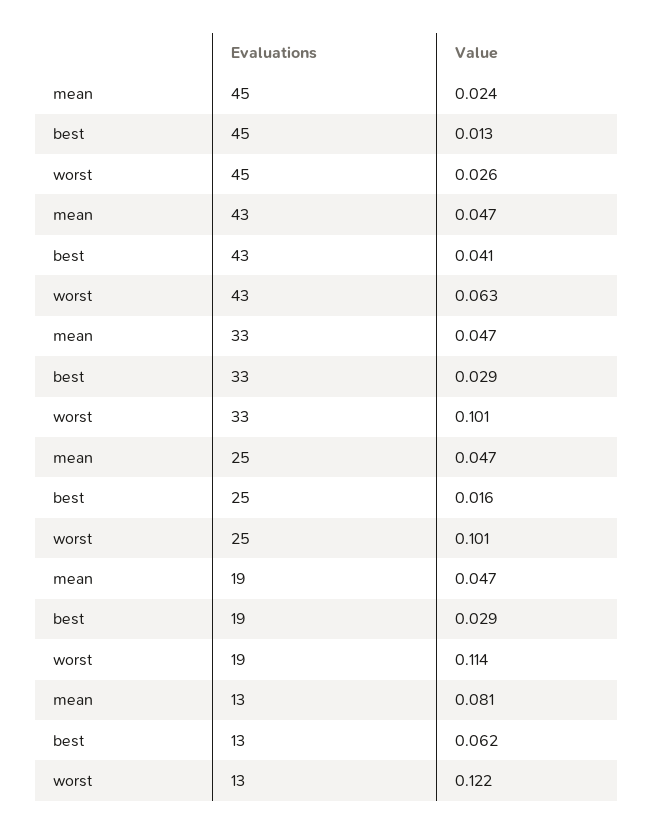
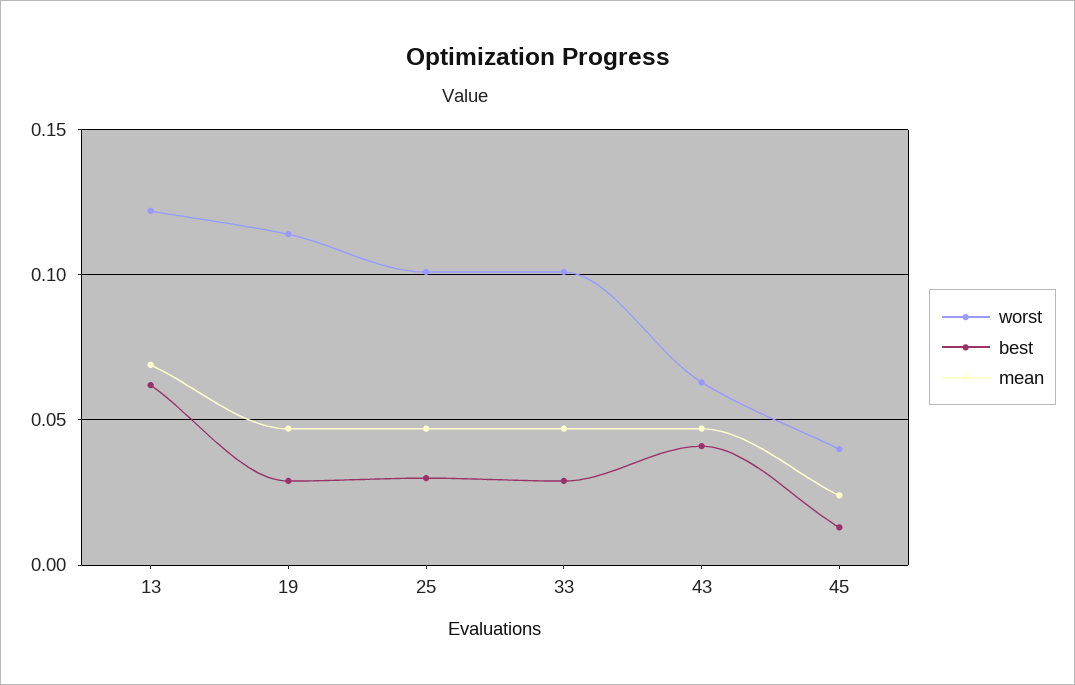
worst, 45: 0.026 -> 0.04
best, 25: 0.016 -> 0.03
mean, 13: 0.081 -> 0.07

